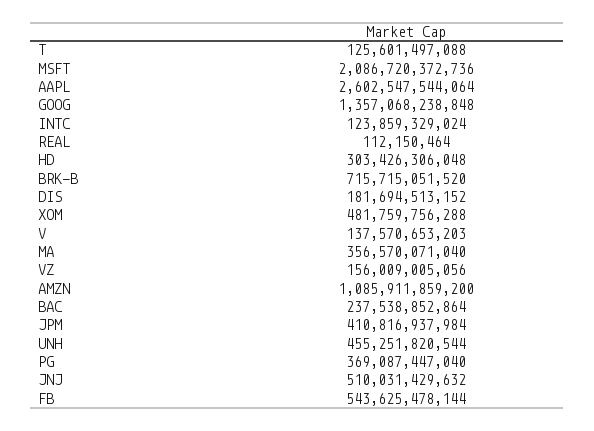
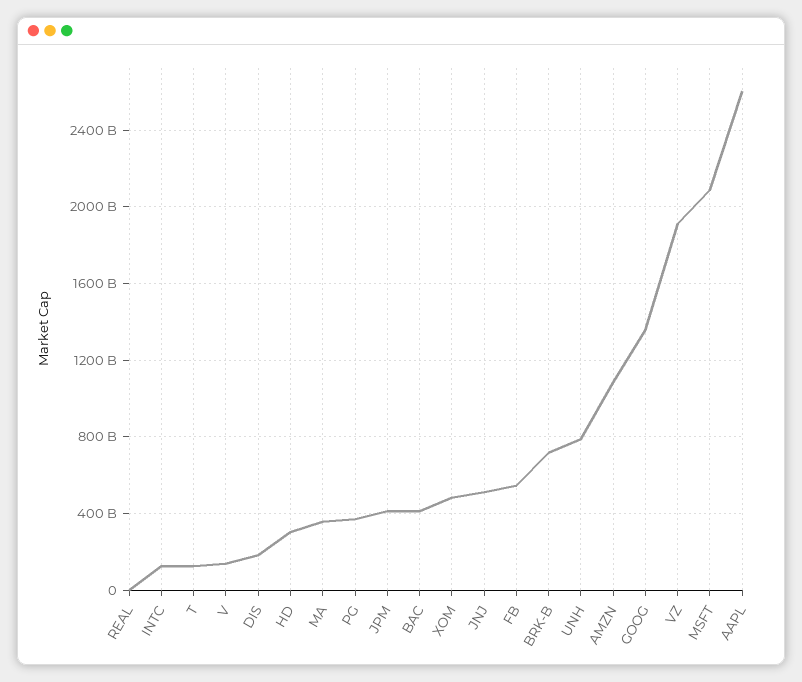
VZ: 156009005056 -> 1900000000000
BAC: 237538852864 -> 400000000000
UNH: 455251820544 -> 800000000000

